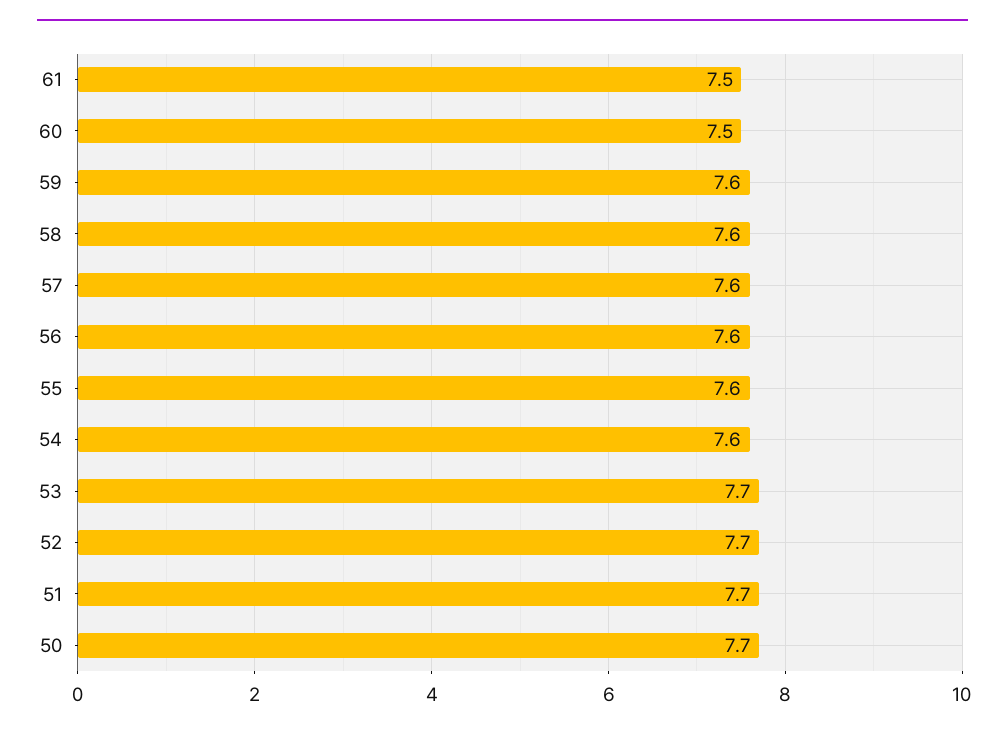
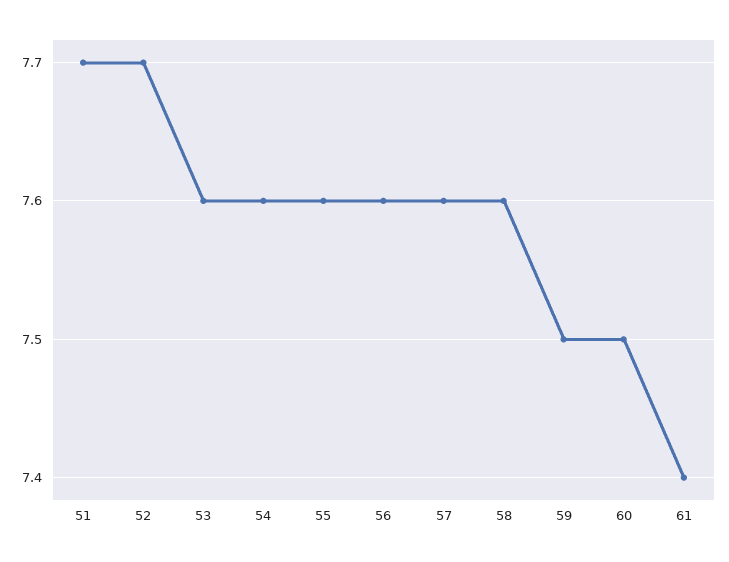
61: 7.5 -> 7.4
59: 7.6 -> 7.5
53: 7.7 -> 7.6
50: 7.7 -> none

